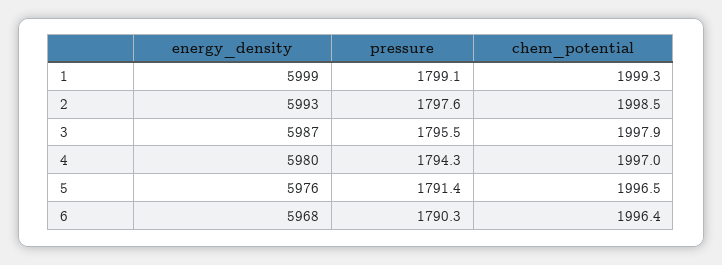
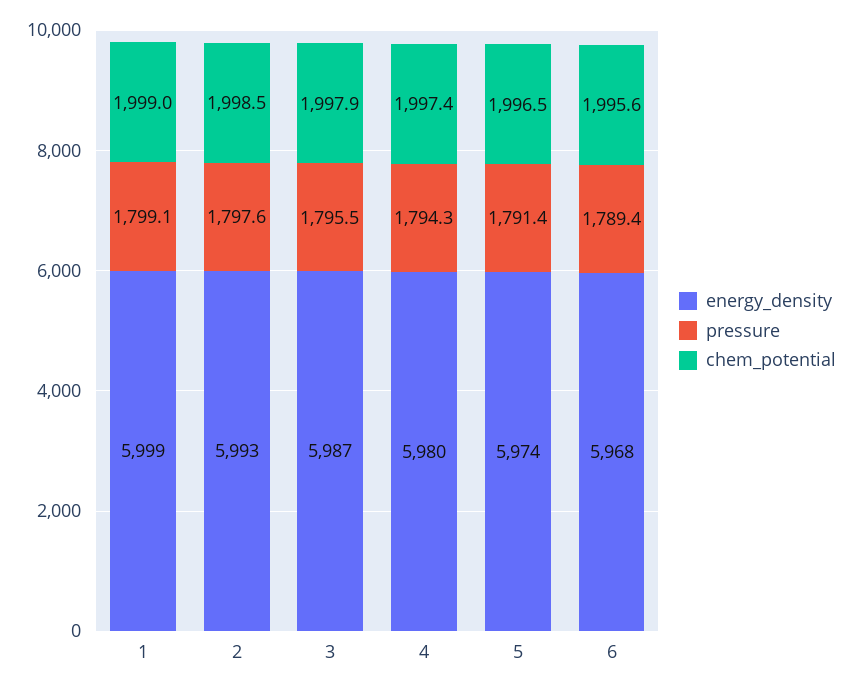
chem_potential, 1: 1999.3 -> 1999
chem_potential, 4: 1997 -> 1997.4
energy_density, 5: 5976 -> 5974
pressure, 6: 1790.3 -> 1789.4
chem_potential, 6: 1996.4 -> 1995.6

